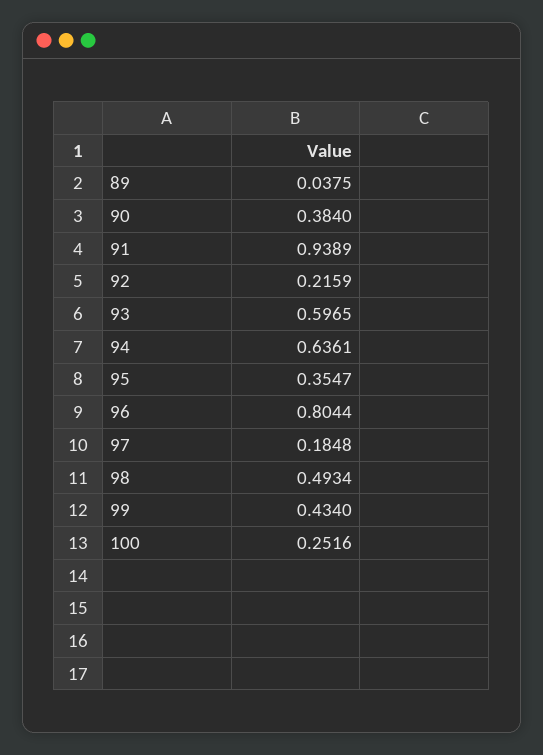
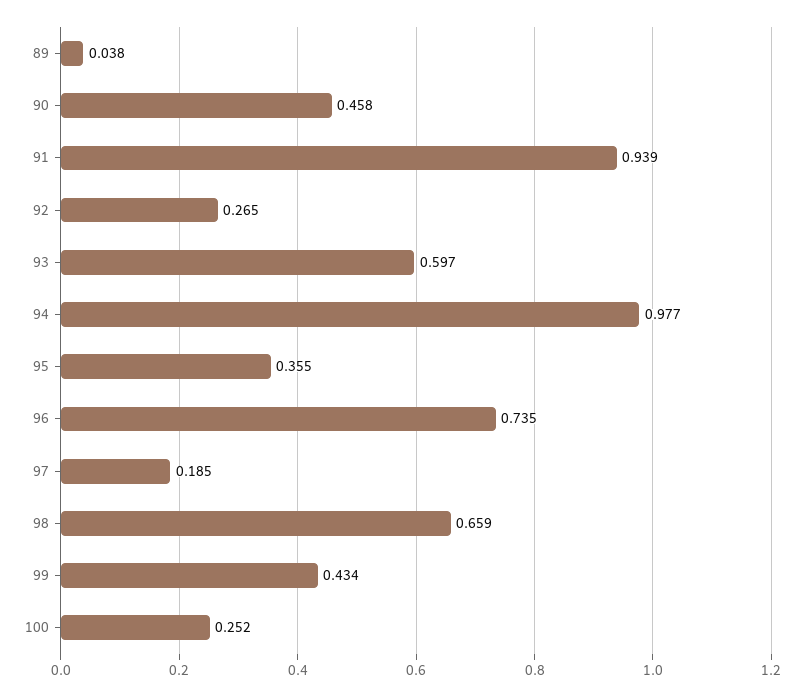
90: 0.384 -> 0.458
92: 0.2159 -> 0.265
94: 0.6361 -> 0.977
96: 0.8044 -> 0.735
98: 0.4934 -> 0.659

